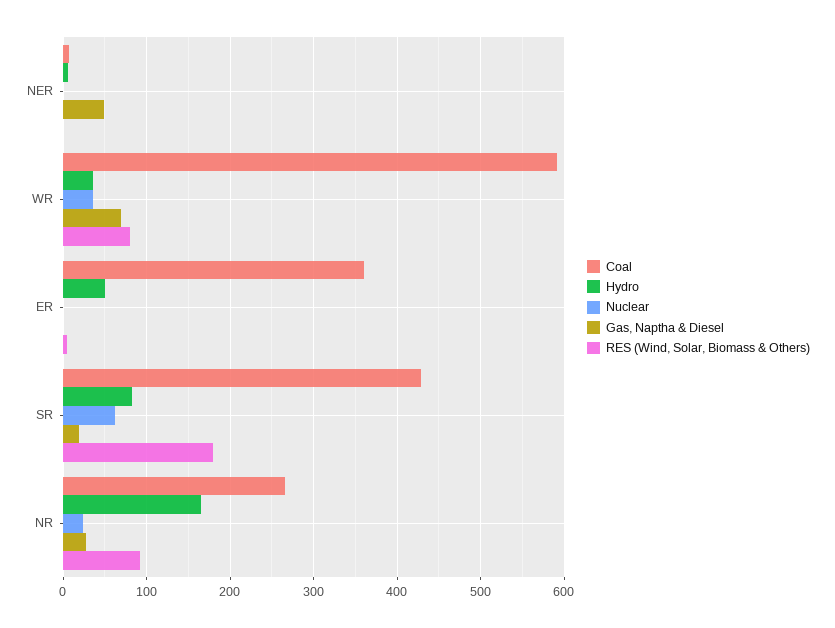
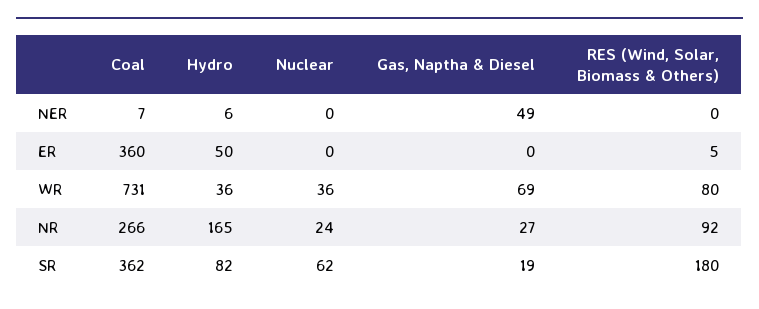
Coal, WR: 590 -> 731
Coal, SR: 430 -> 362

